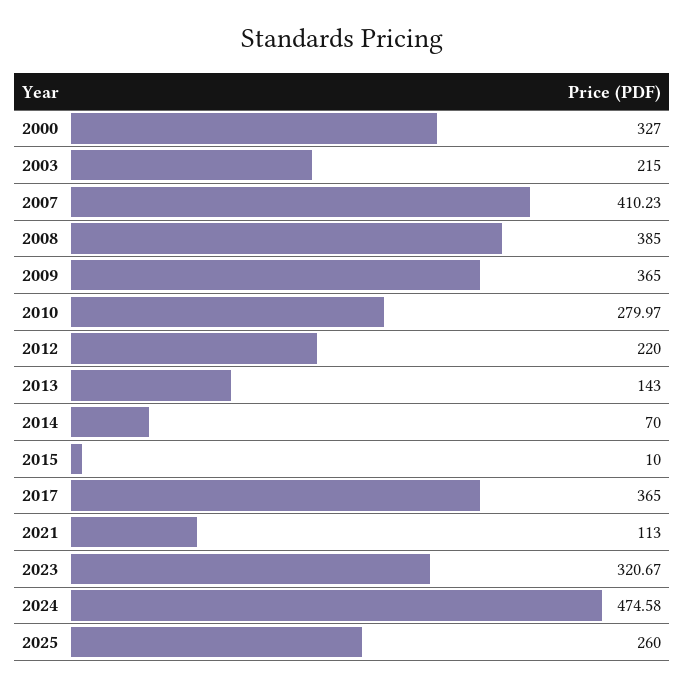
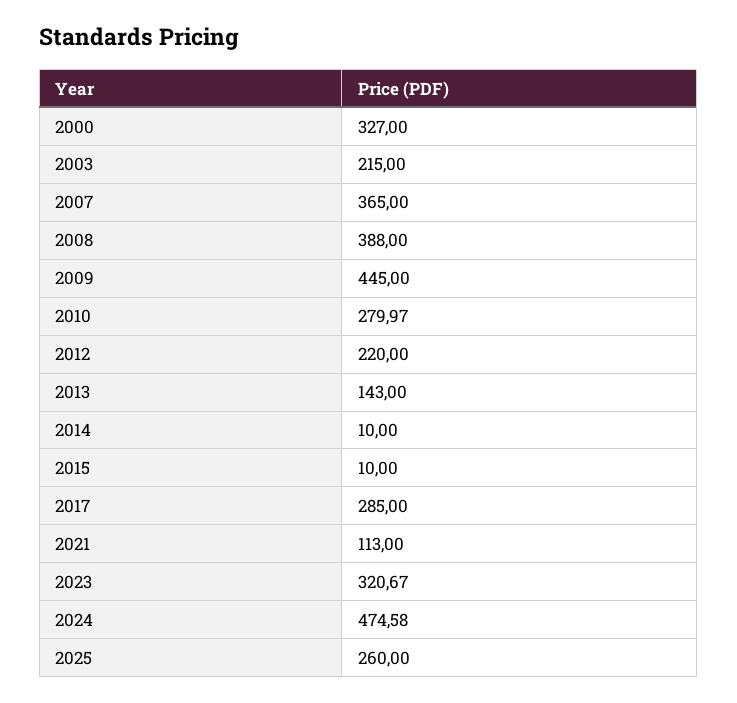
2007: 410.23 -> 365
2008: 385 -> 388
2009: 365 -> 445
2014: 70 -> 10
2017: 365 -> 285

